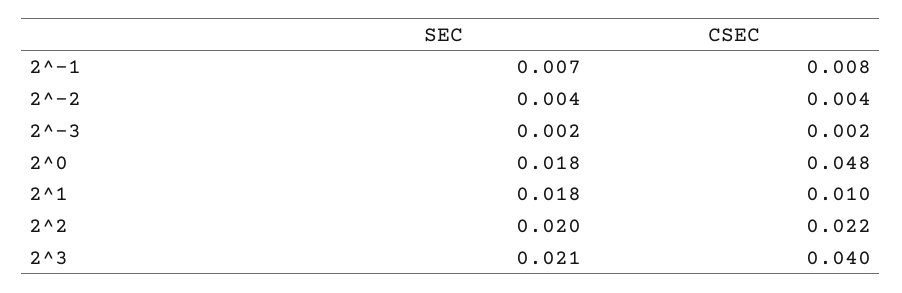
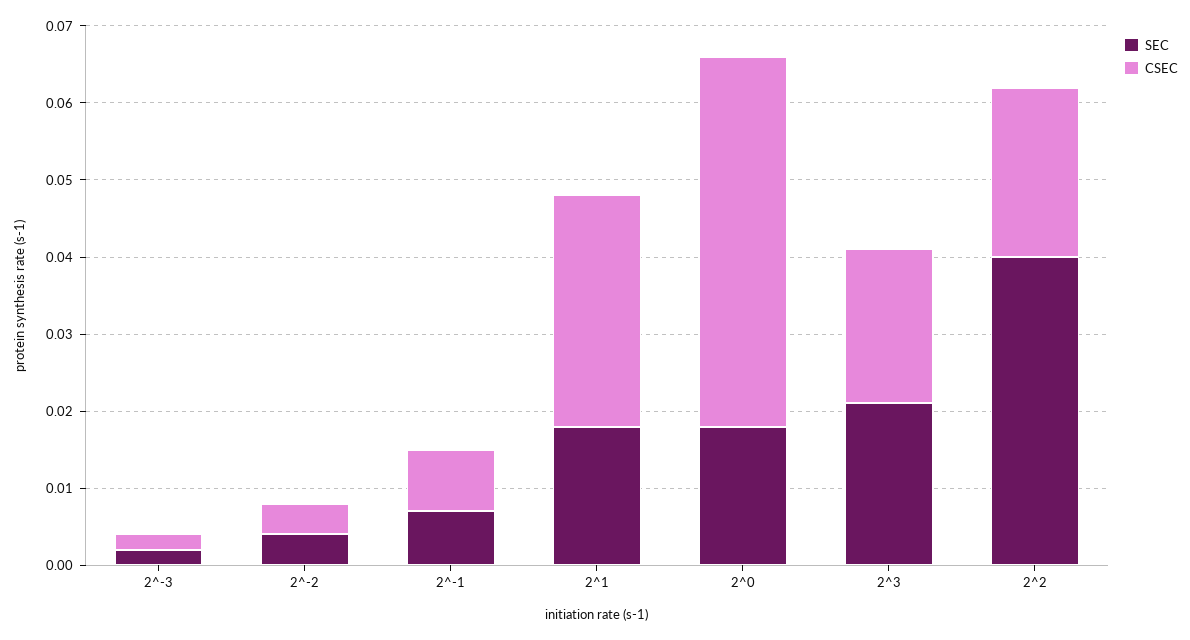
CSEC, 2^1: 0.01 -> 0.03
SEC, 2^2: 0.02 -> 0.04
CSEC, 2^3: 0.04 -> 0.02

